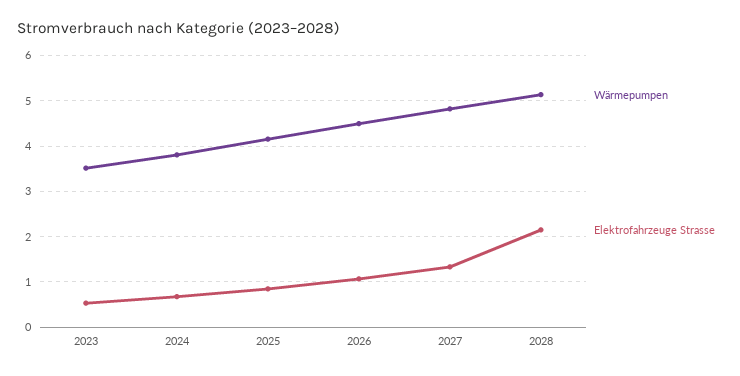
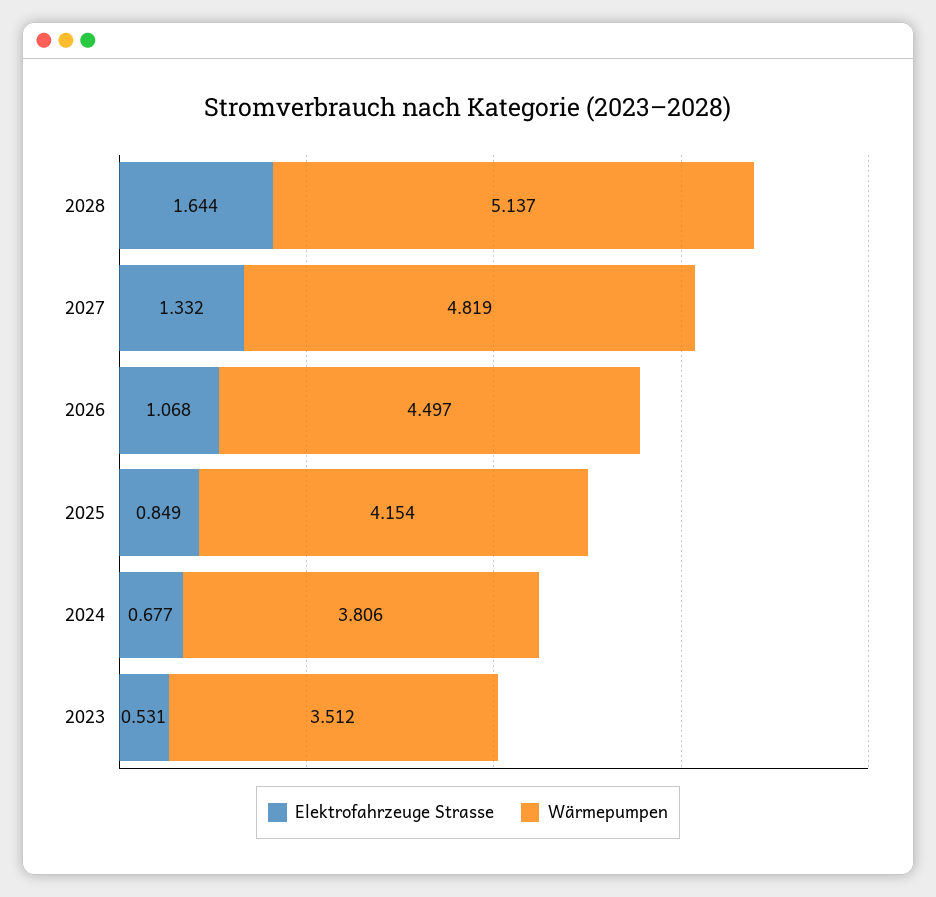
Elektrofahrzeuge Strasse, 2028: 2.2 -> 1.644

